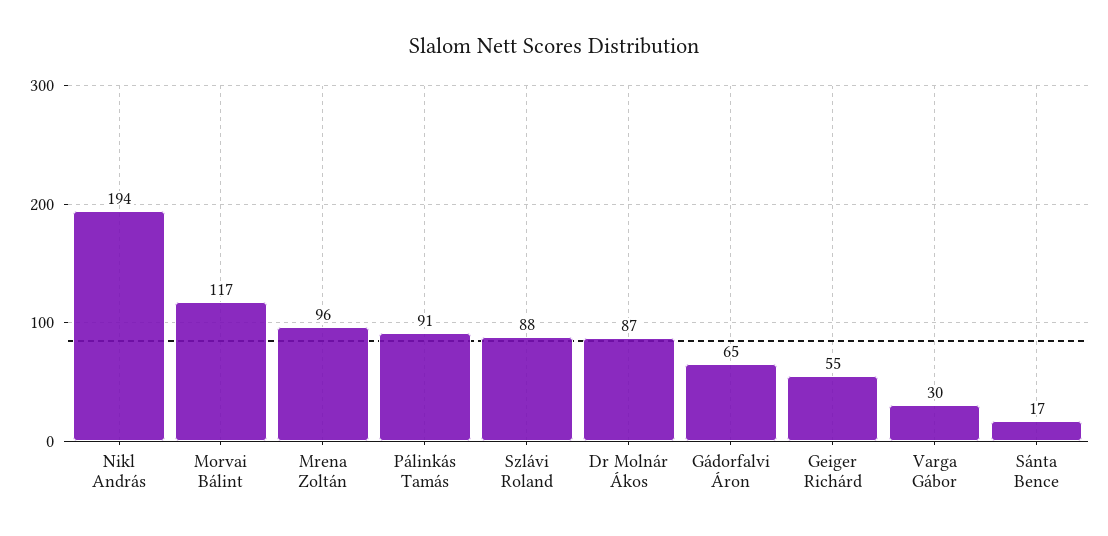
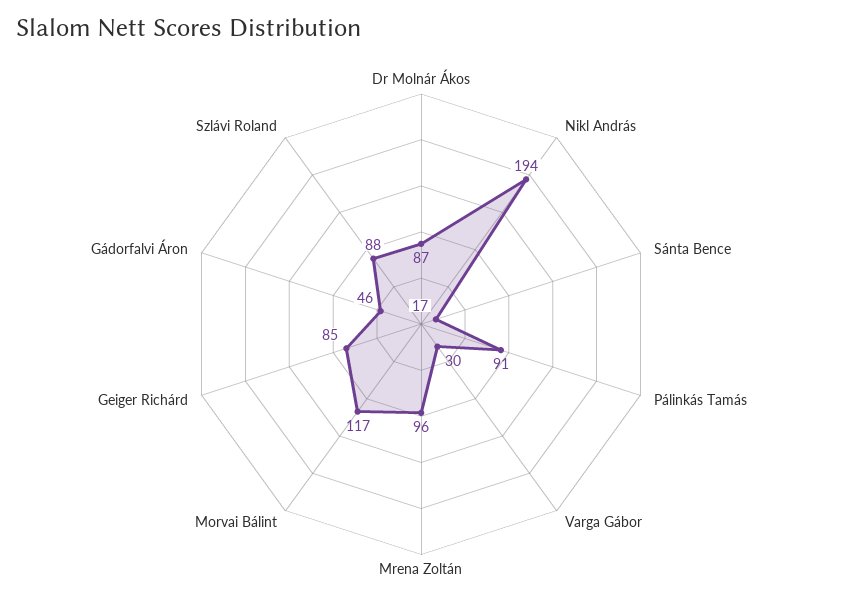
Gádorfalvi Áron: 65 -> 46
Geiger Richárd: 55 -> 85

